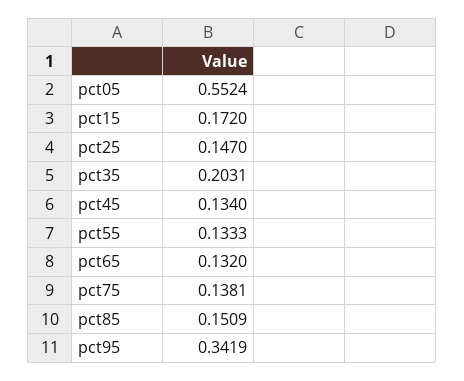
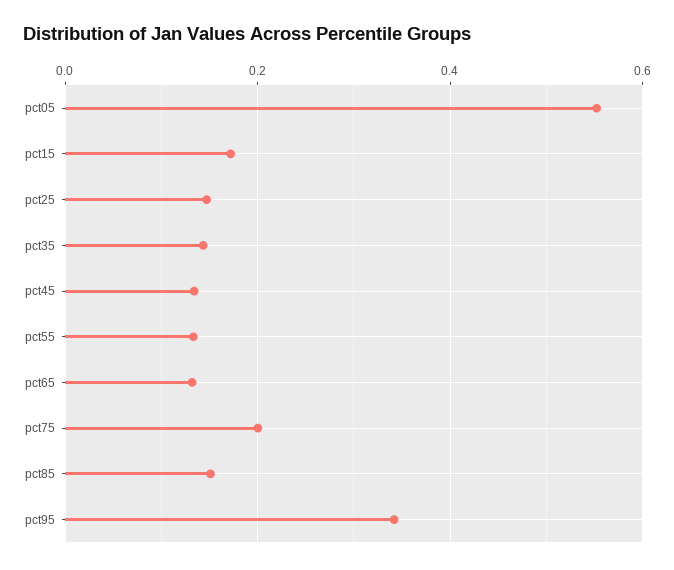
pct35: 0.2031 -> 0.14
pct75: 0.1381 -> 0.2

